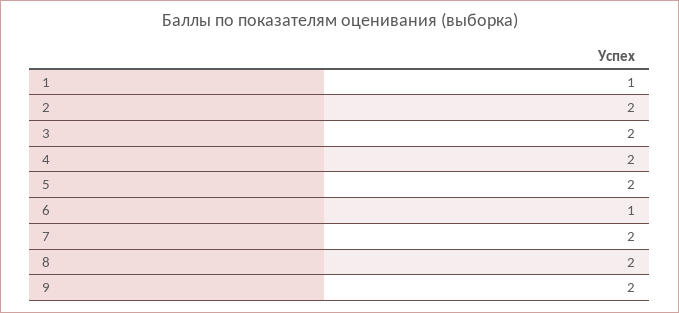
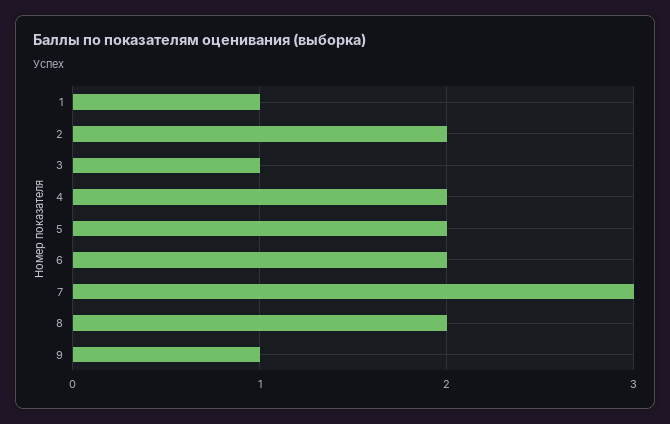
3: 2 -> 1
6: 1 -> 2
7: 2 -> 3
9: 2 -> 1

